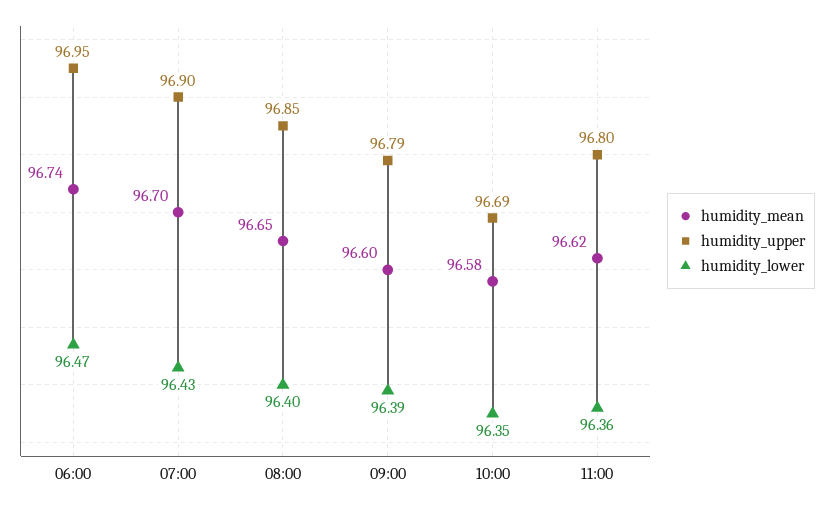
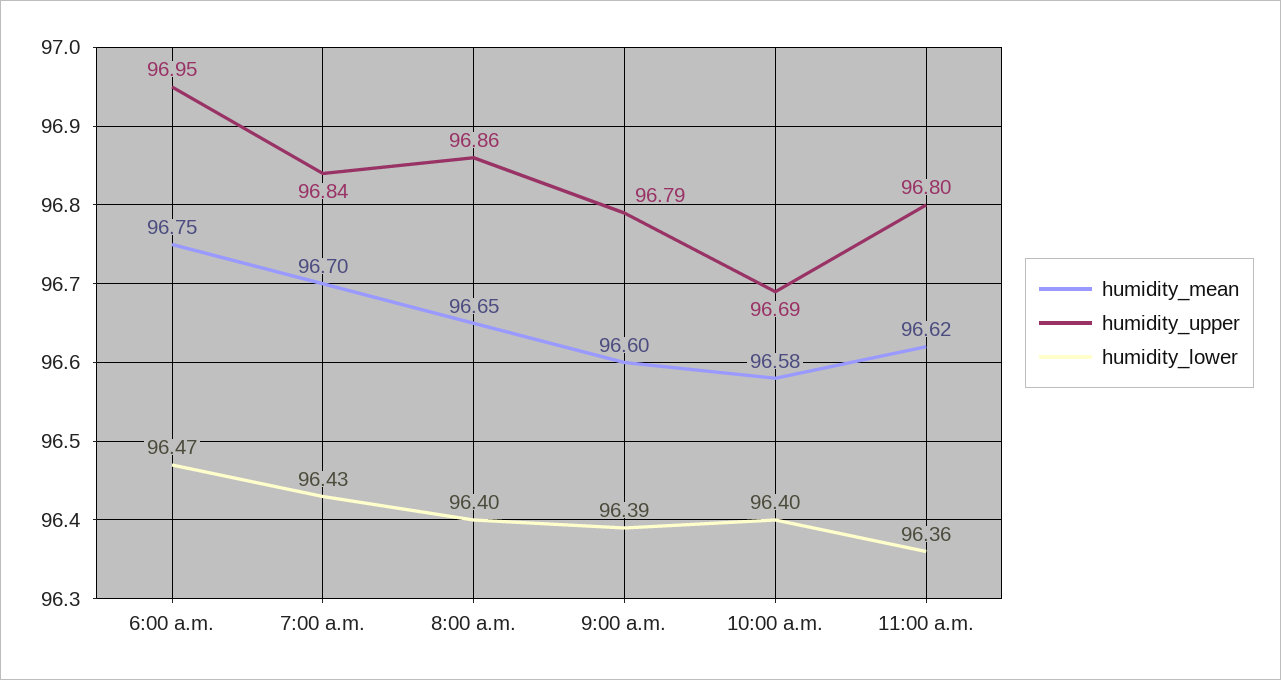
humidity_mean, 06:00: 96.74 -> 96.75
humidity_upper, 07:00: 96.9 -> 96.84
humidity_upper, 08:00: 96.85 -> 96.86
humidity_lower, 10:00: 96.35 -> 96.4

